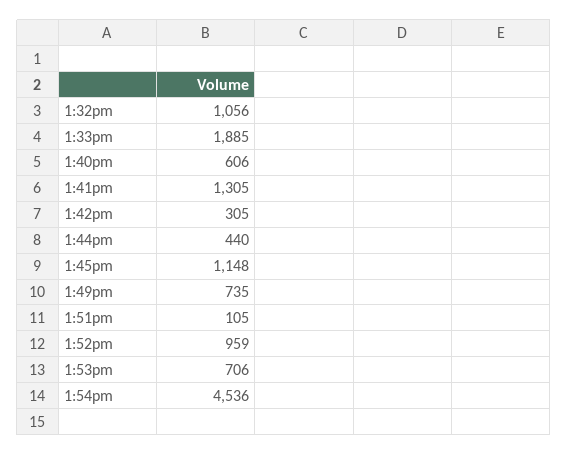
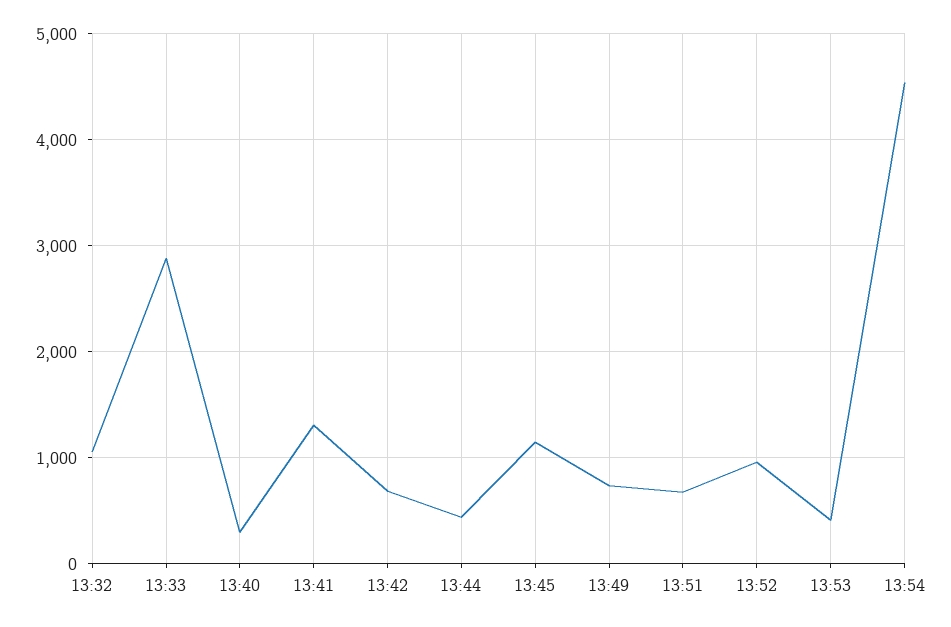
1:33pm: 1885 -> 2900
1:40pm: 606 -> 300
1:42pm: 305 -> 700
1:51pm: 105 -> 700
1:53pm: 706 -> 400

